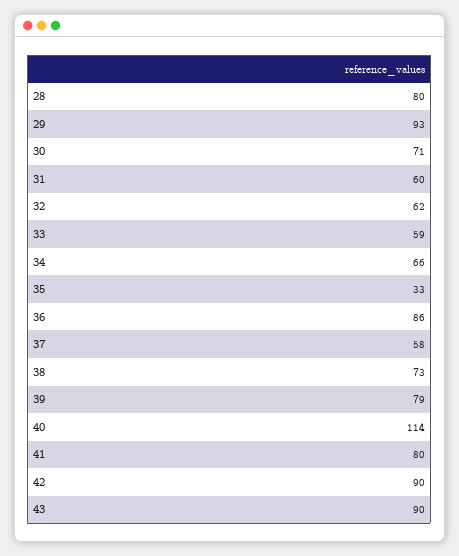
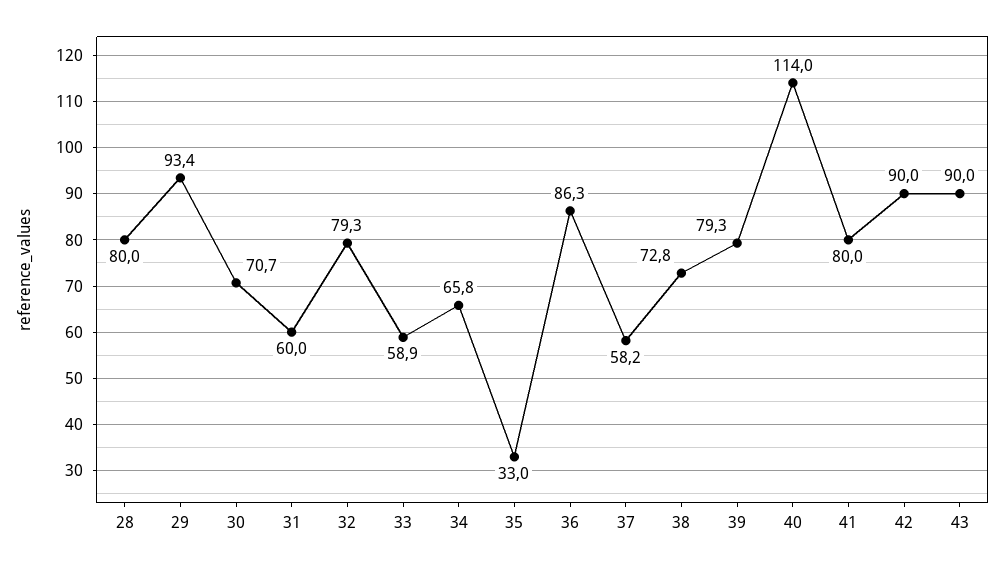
32: 62 -> 79.3

